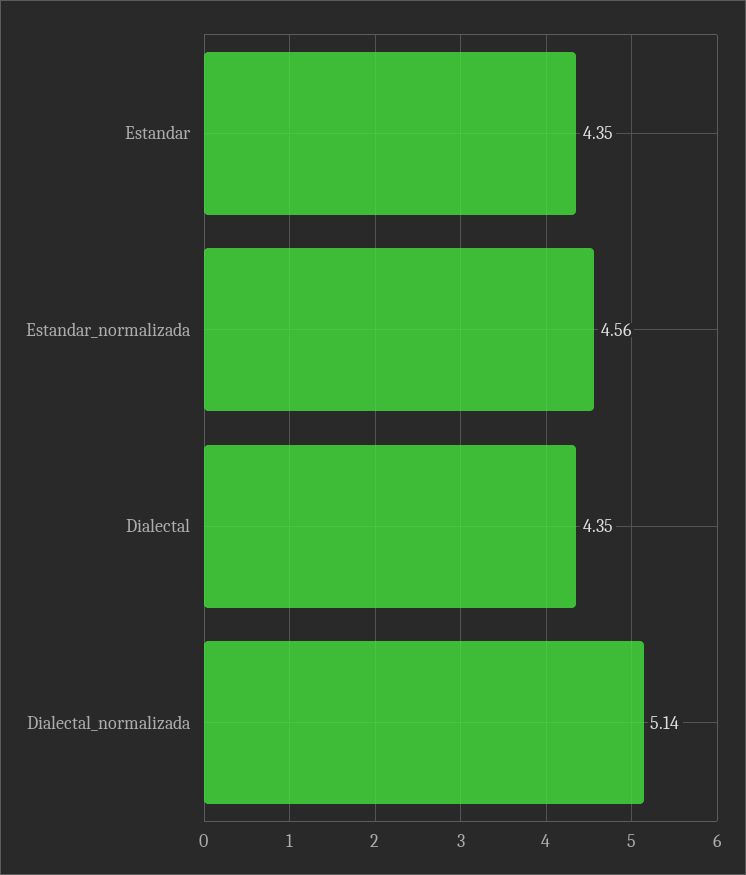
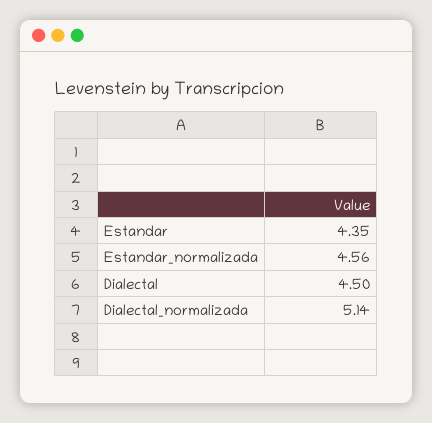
Dialectal: 4.35 -> 4.5

